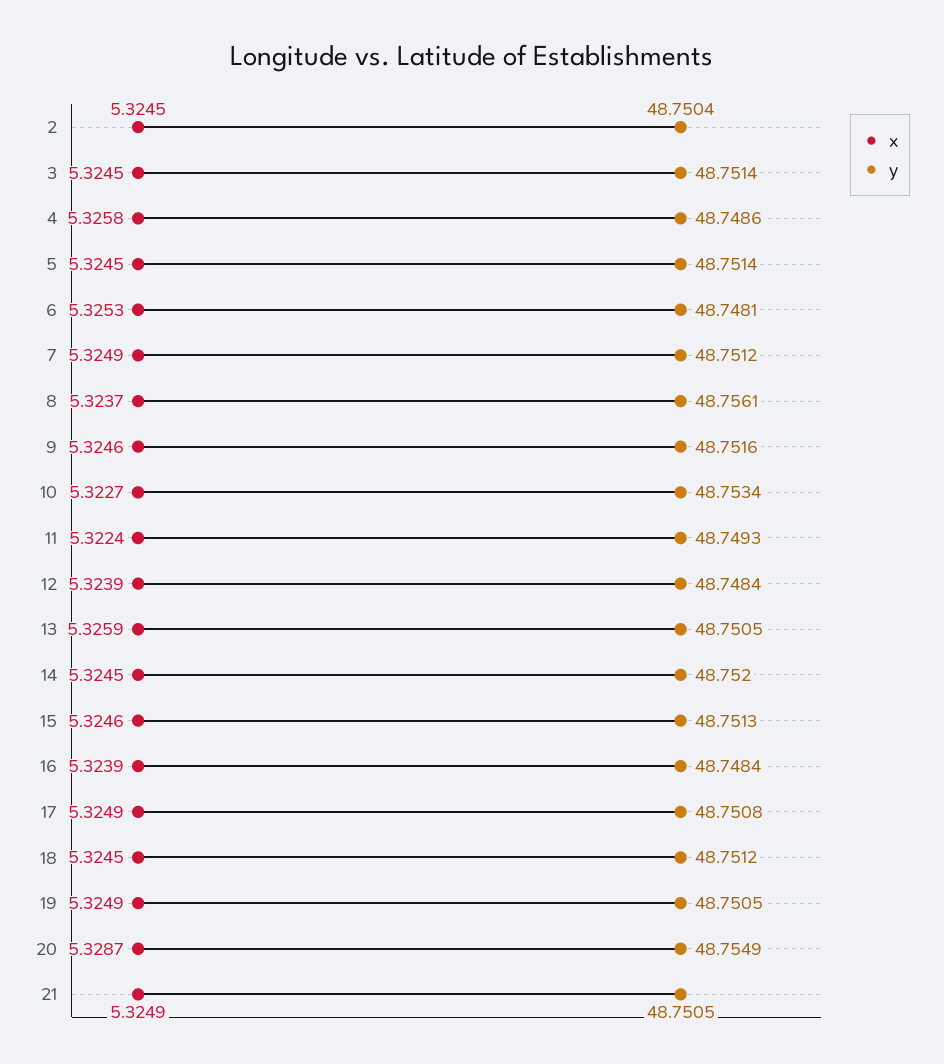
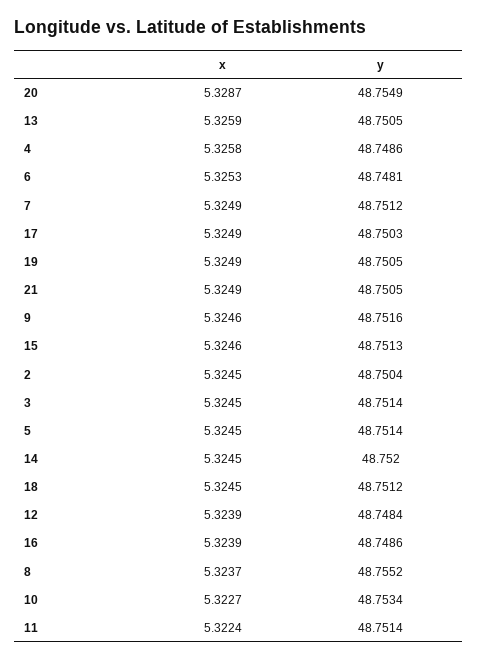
y, 8: 48.7561 -> 48.7552
y, 11: 48.7493 -> 48.7514
y, 16: 48.7484 -> 48.7486
y, 17: 48.7508 -> 48.7503

